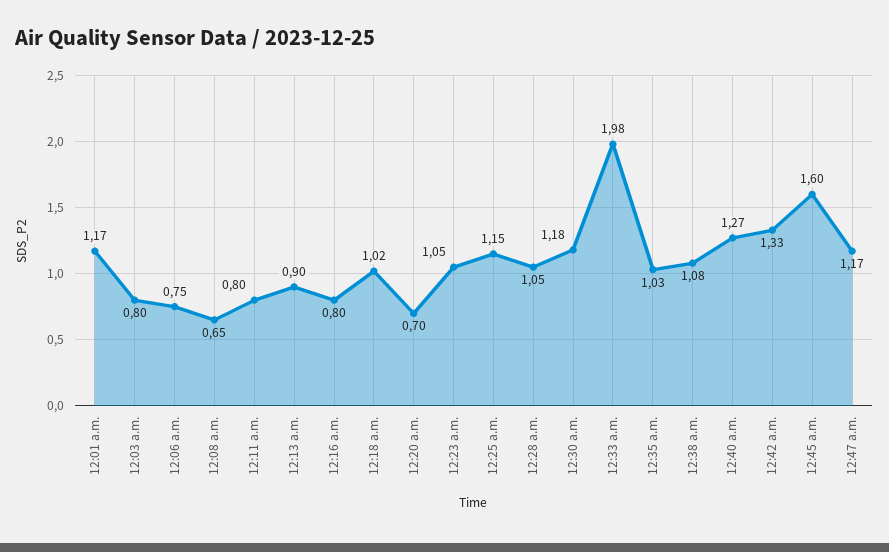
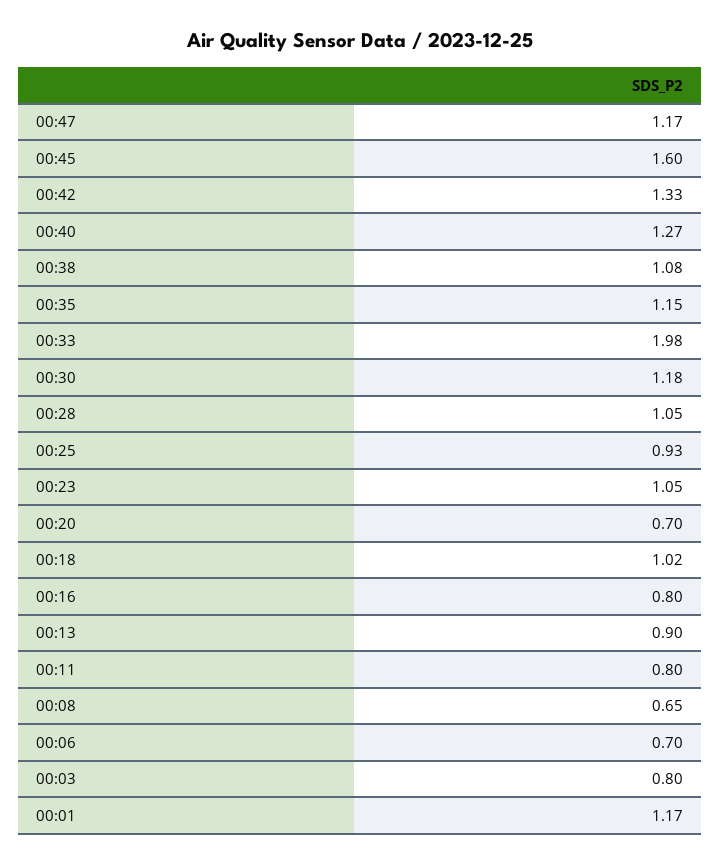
12:06 a.m.: 0.75 -> 0.7
12:25 a.m.: 1.15 -> 0.93
12:35 a.m.: 1.03 -> 1.15

